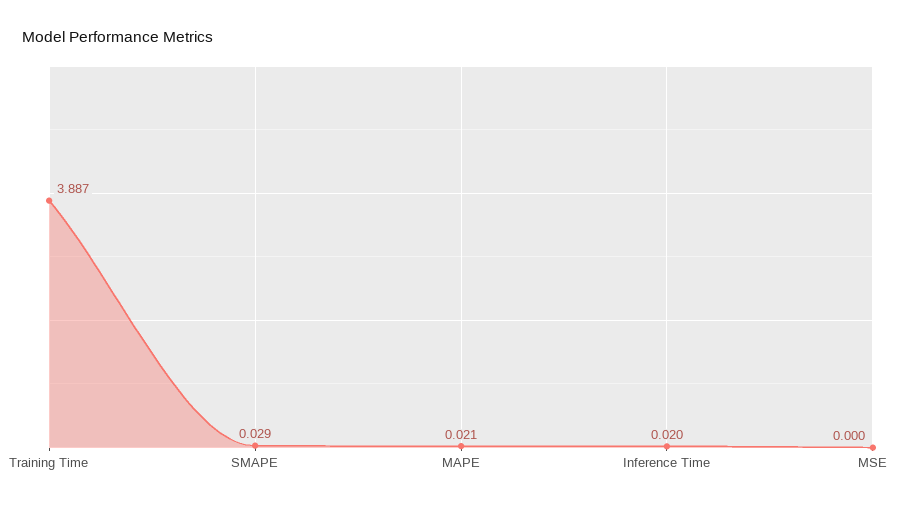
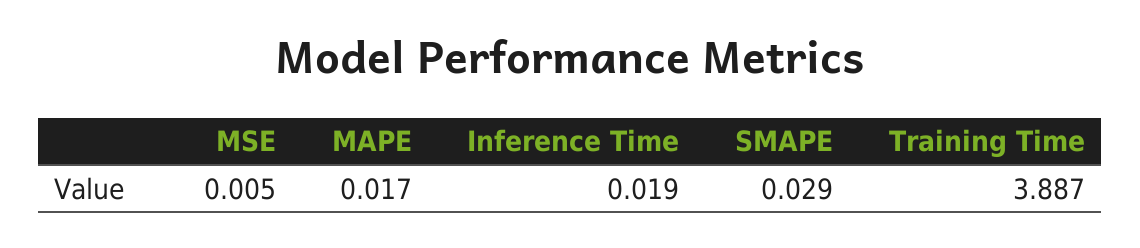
MAPE: 0.021 -> 0.017
Inference Time: 0.02 -> 0.019
MSE: 0 -> 0.005

